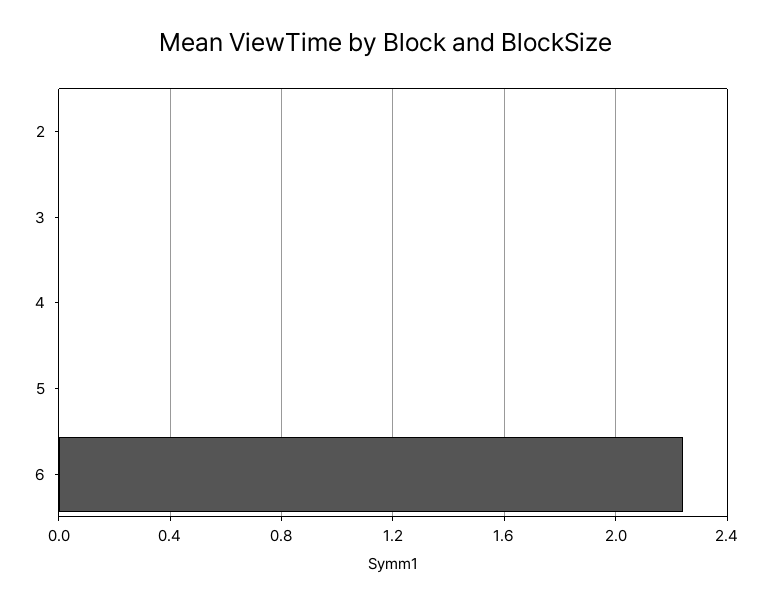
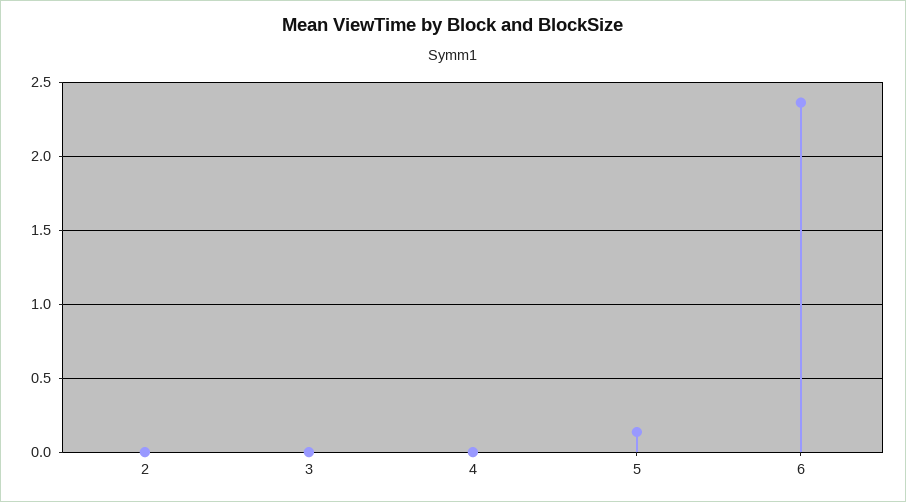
5: 0 -> 0.15
6: 2.25 -> 2.35

